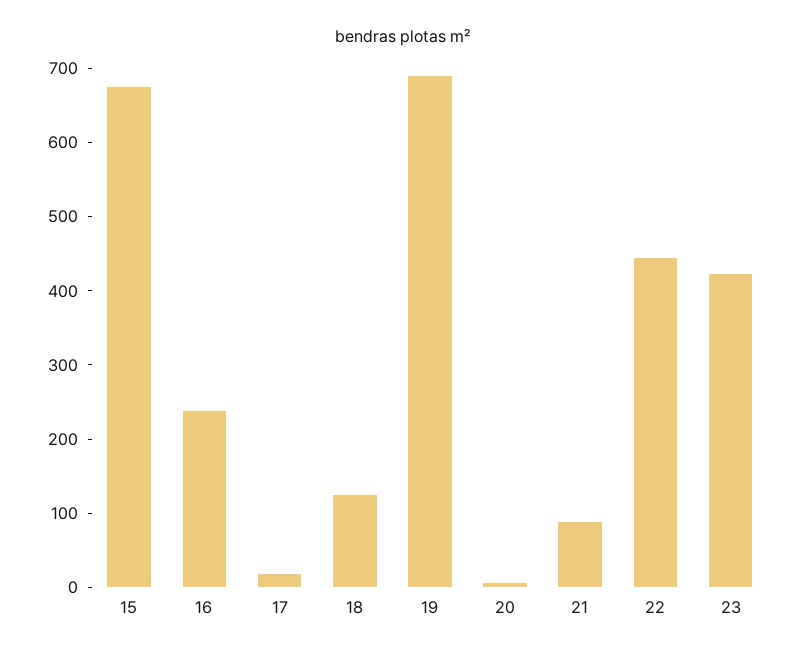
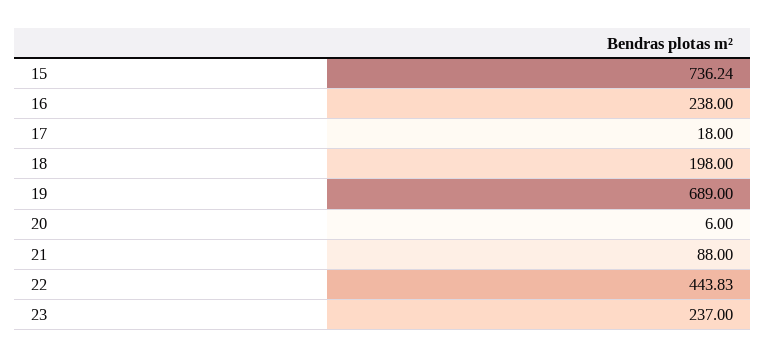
15: 680 -> 736.24
18: 120 -> 198
23: 420 -> 237

